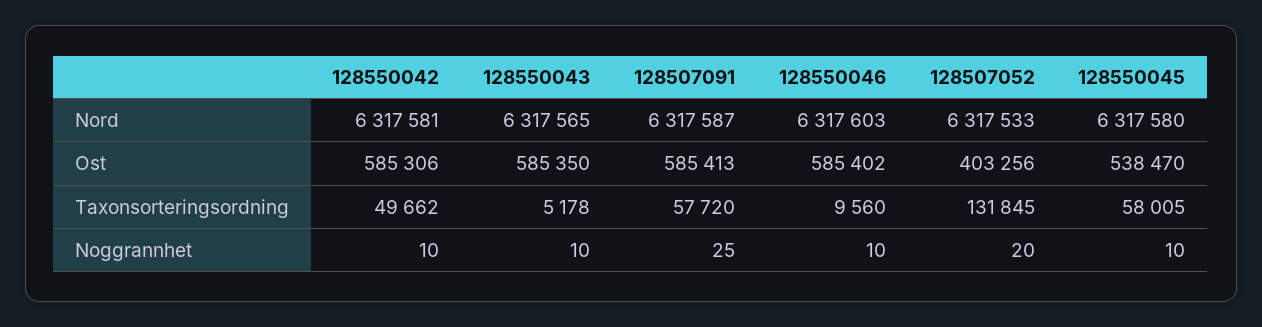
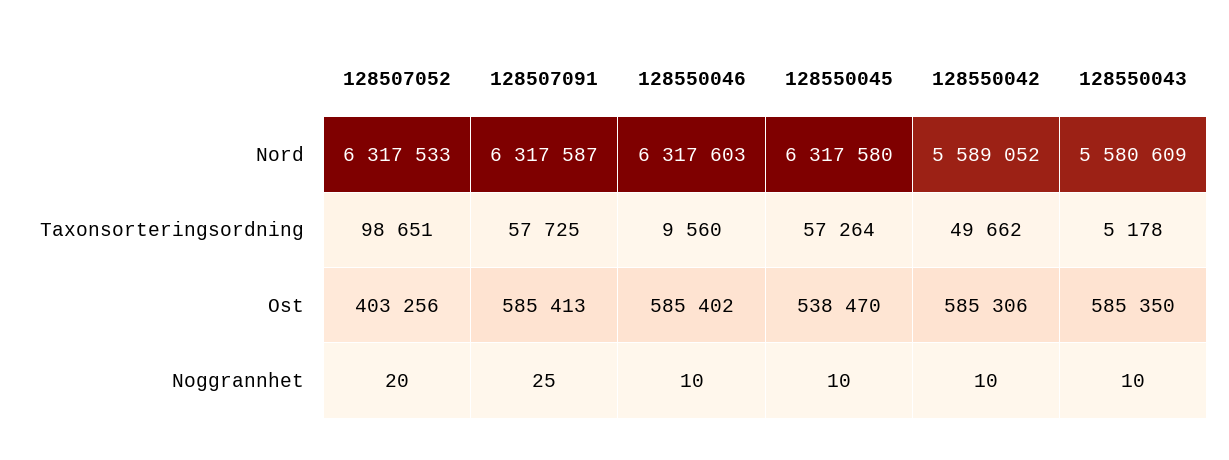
128550042, Nord: 6317581 -> 5589052
128550043, Nord: 6317565 -> 5580609
128507091, Taxonsorteringsordning: 57720 -> 57725
128507052, Taxonsorteringsordning: 131845 -> 98651
128550045, Taxonsorteringsordning: 58005 -> 57264

